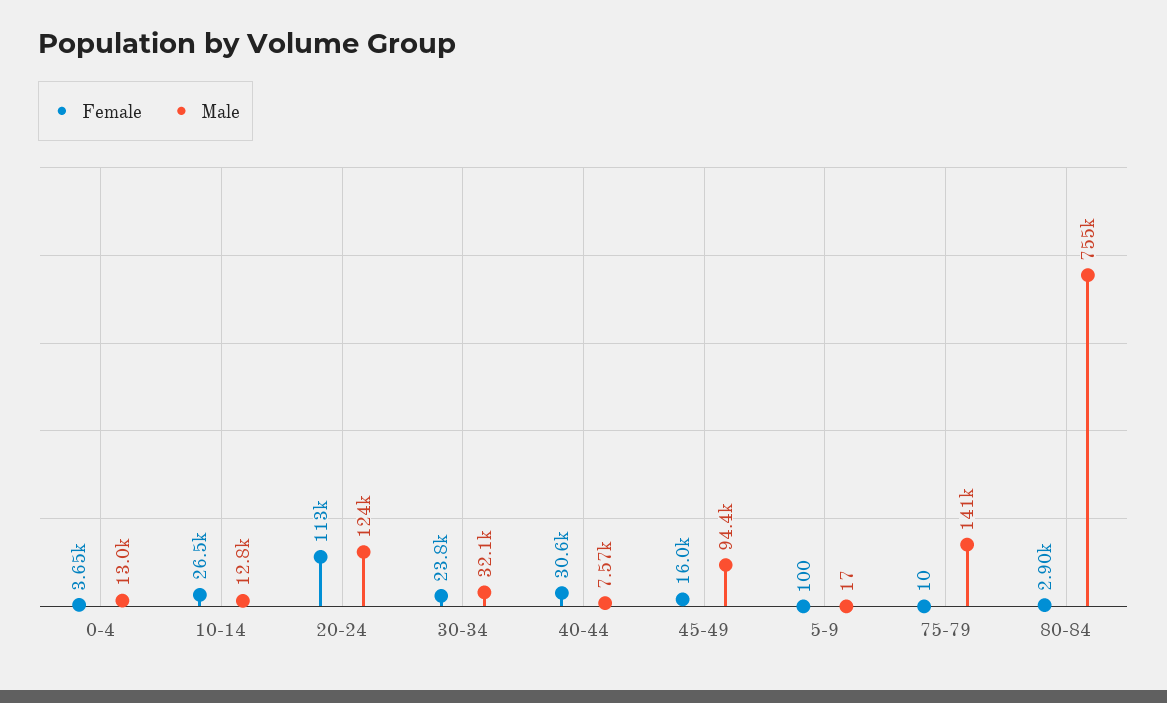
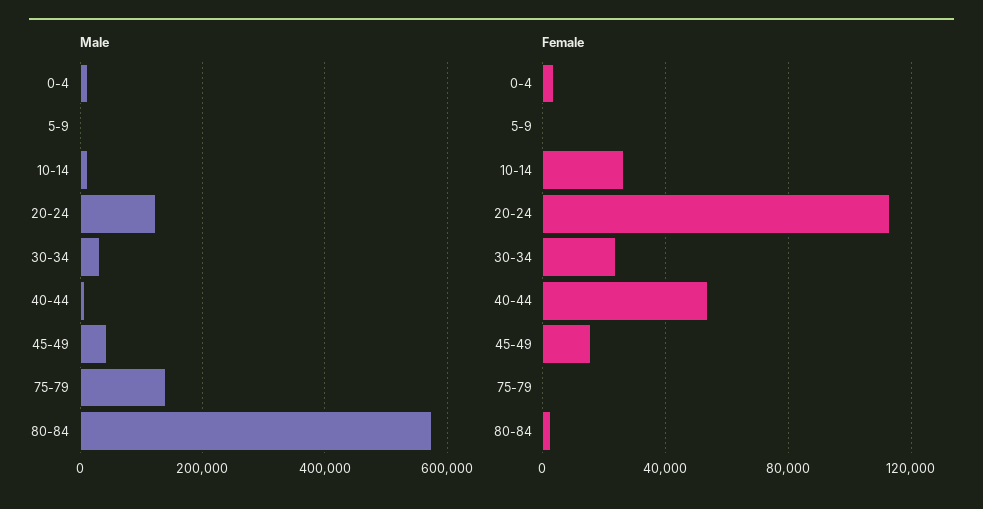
Female, 40-44: 30600 -> 55000
Male, 45-49: 94400 -> 40000
Male, 80-84: 755000 -> 580000

